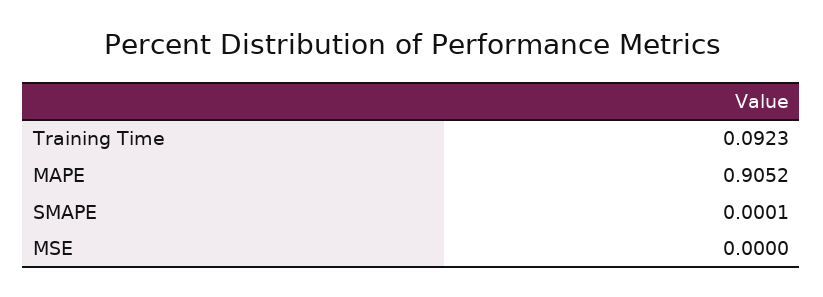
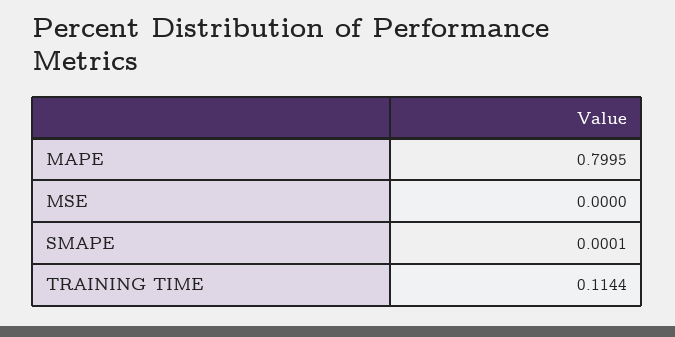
Training Time: 0.0923 -> 0.1144
MAPE: 0.9052 -> 0.7995

